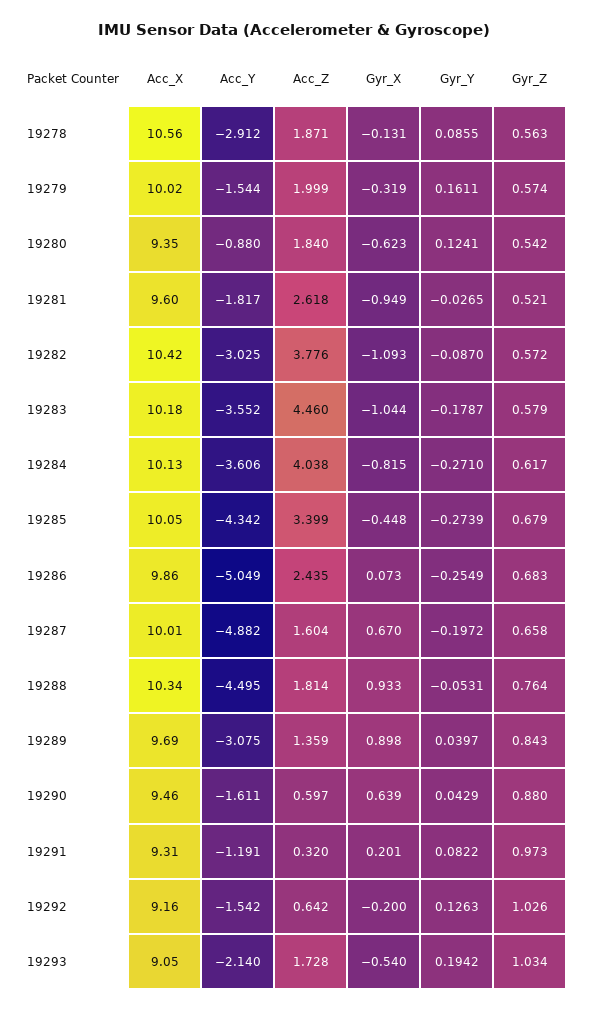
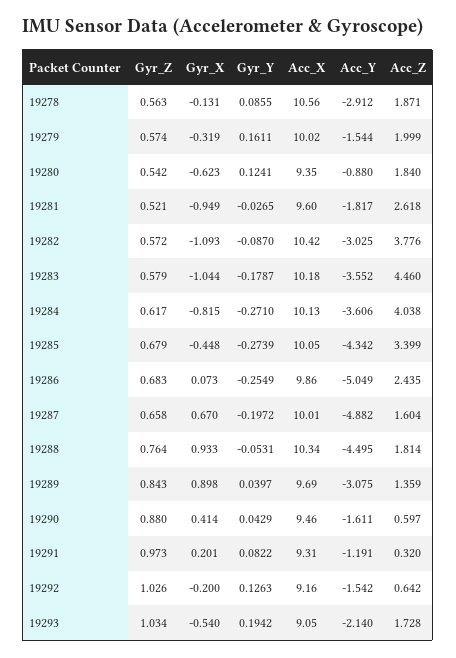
Gyr_X, 19290: 0.639 -> 0.414

